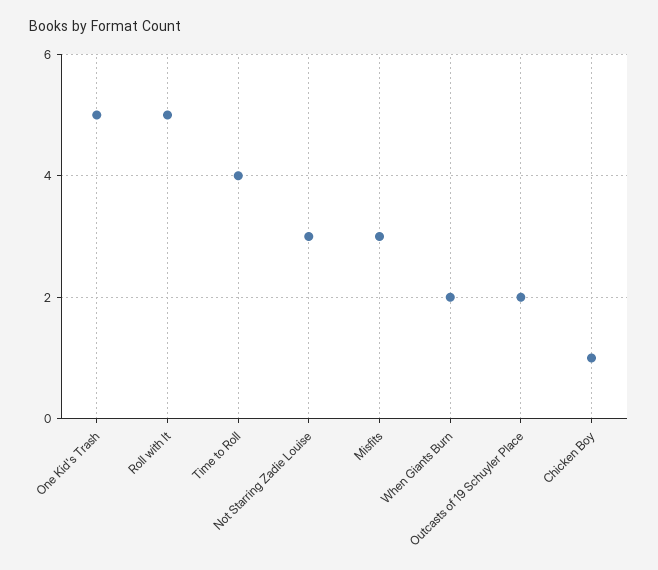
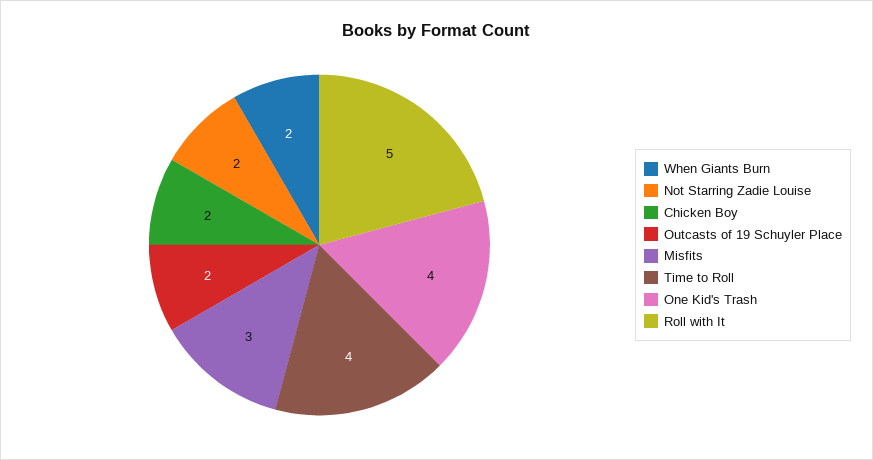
One Kid's Trash: 5 -> 4
Not Starring Zadie Louise: 3 -> 2
Chicken Boy: 1 -> 2

